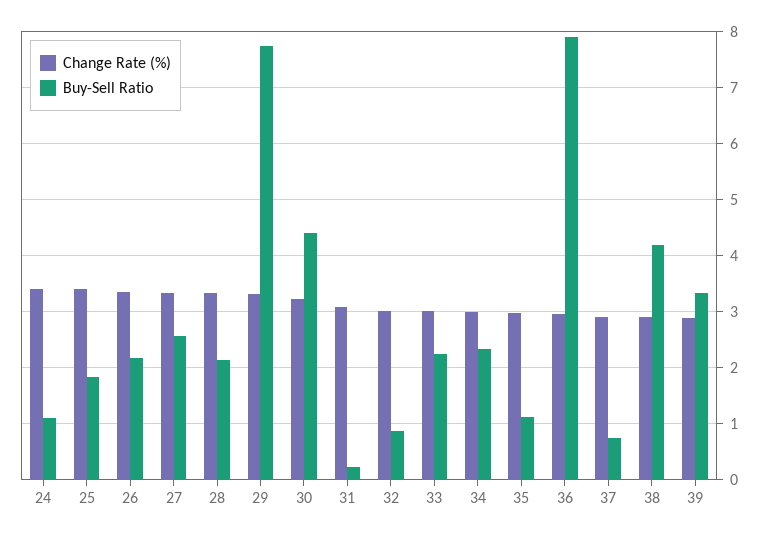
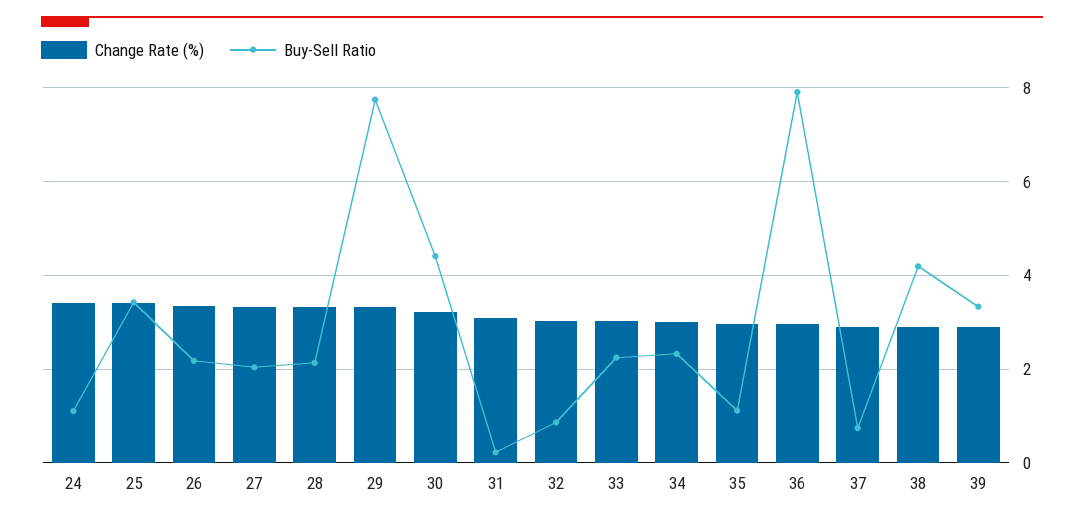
Buy-Sell Ratio, 25: 1.8 -> 3.4
Buy-Sell Ratio, 27: 2.6 -> 2

